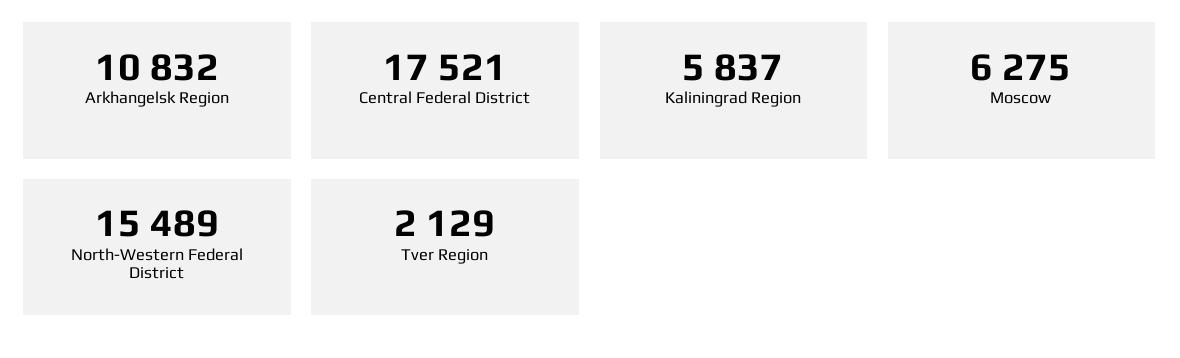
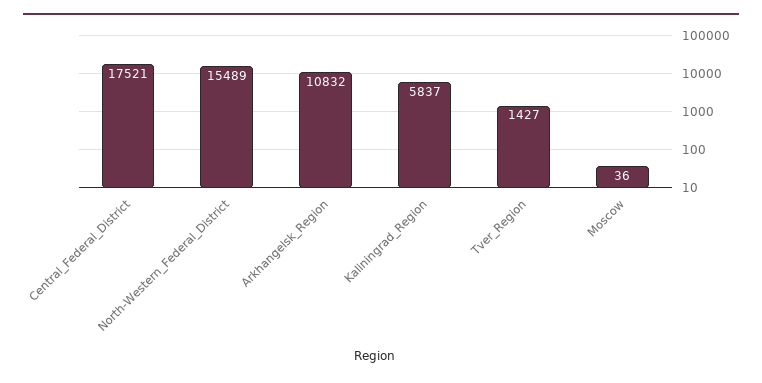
Moscow: 6275 -> 36
Tver Region: 2129 -> 1427

